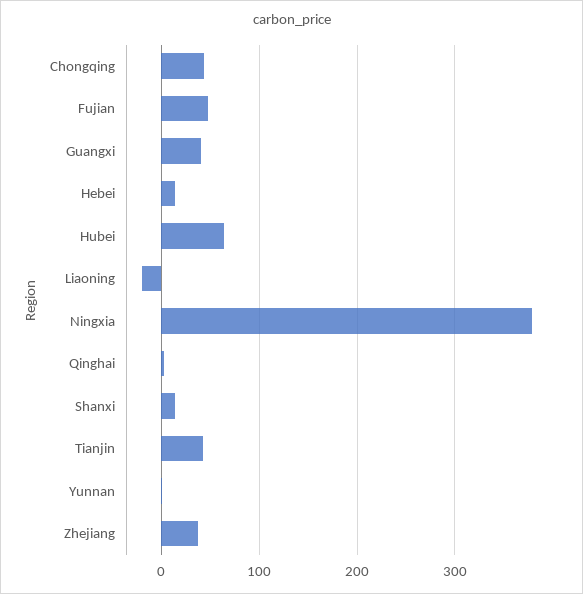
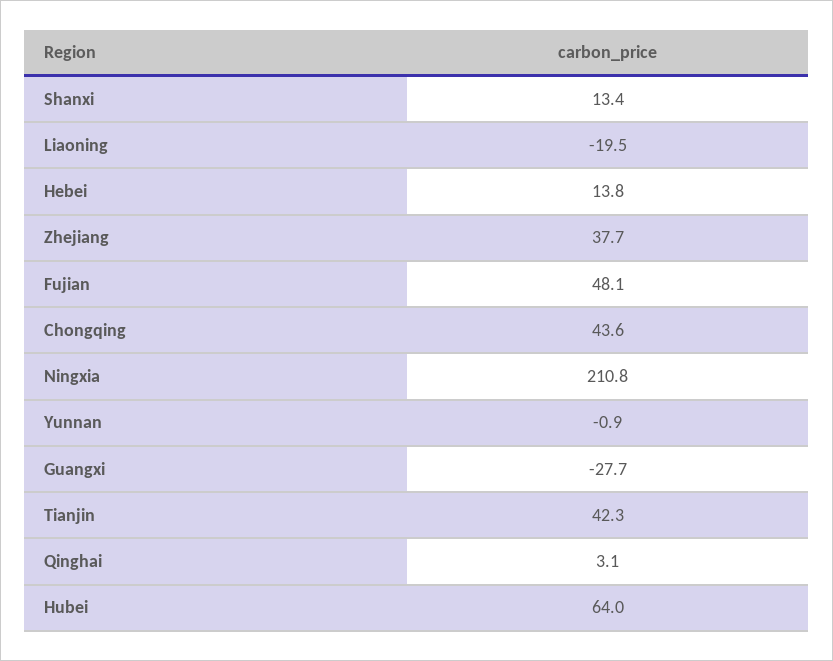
Guangxi: 40 -> -27.7
Ningxia: 380 -> 210.8

